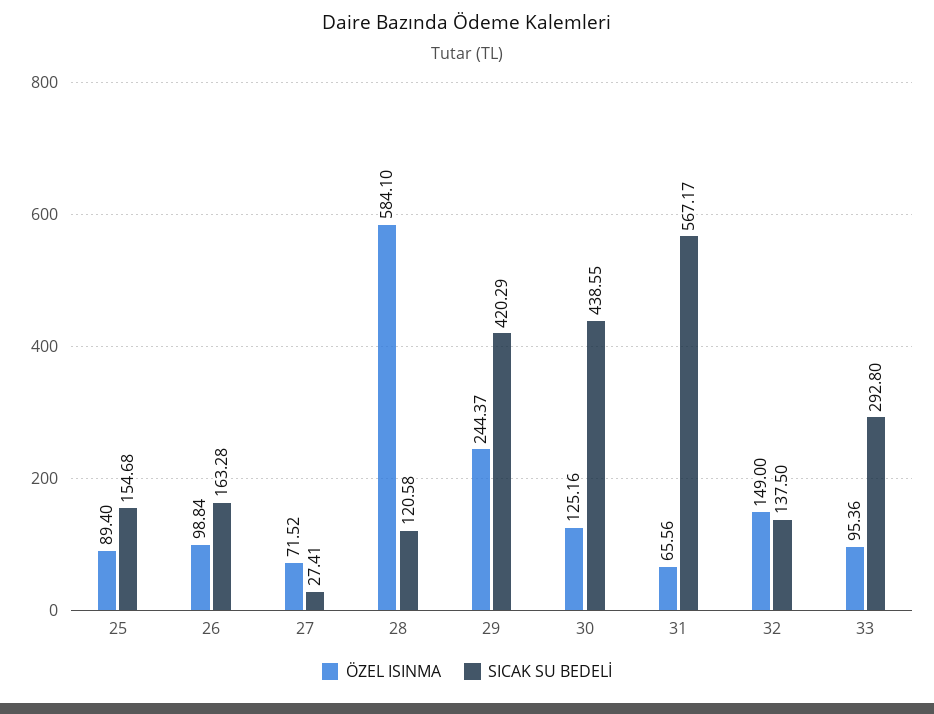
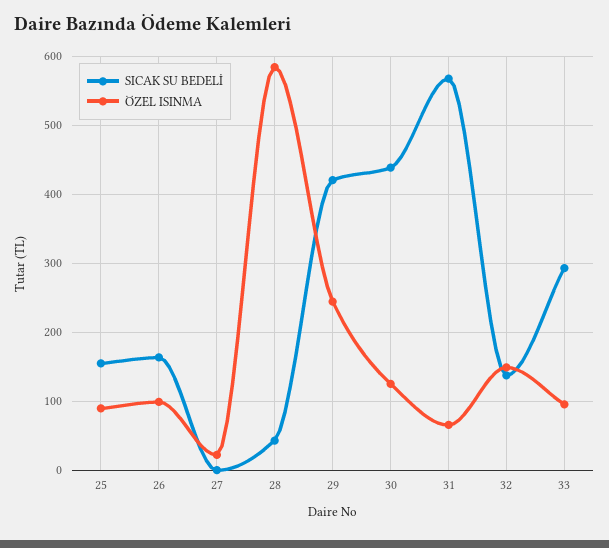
ÖZEL ISINMA, 27: 71.52 -> 20
SICAK SU BEDELİ, 27: 27.41 -> 0
SICAK SU BEDELİ, 28: 120.58 -> 40

